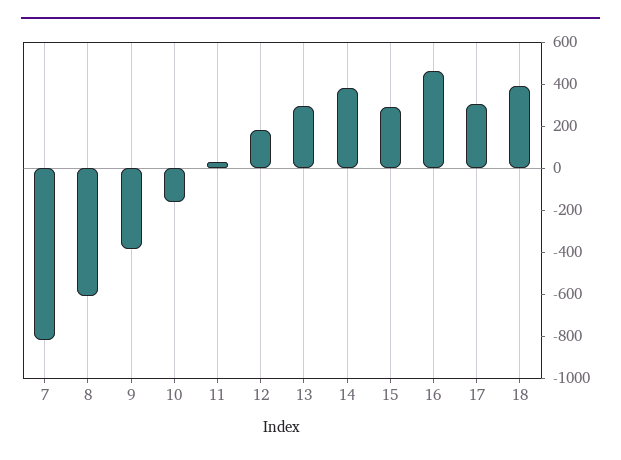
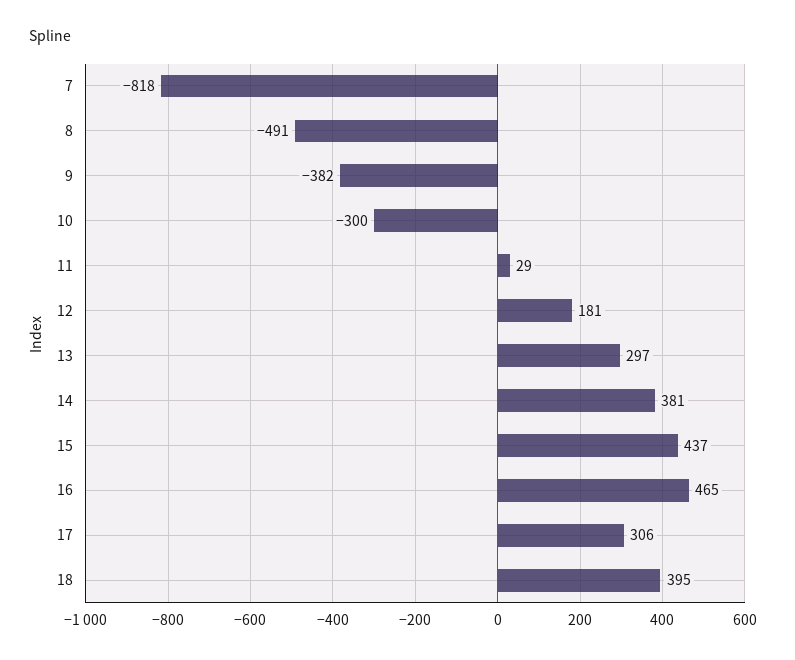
8: -600 -> -491
10: -150 -> -300
15: 300 -> 437

